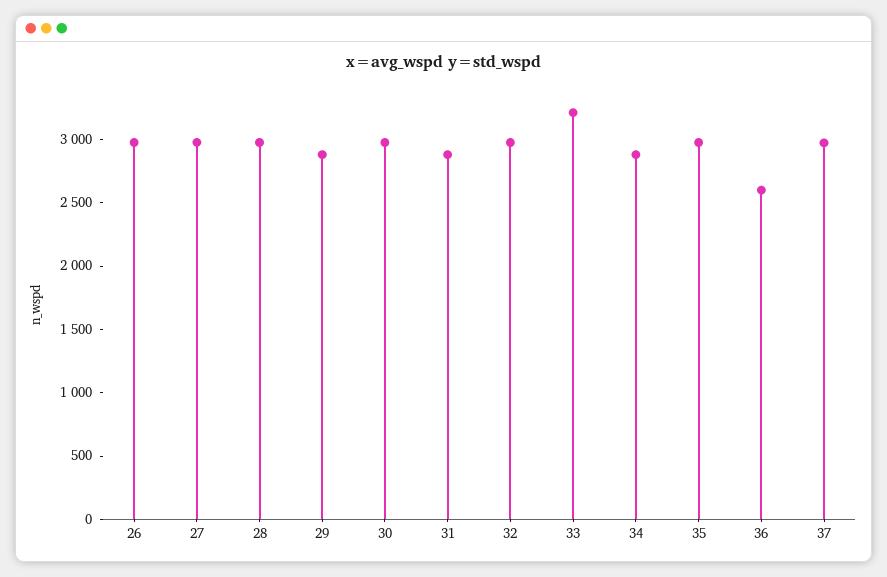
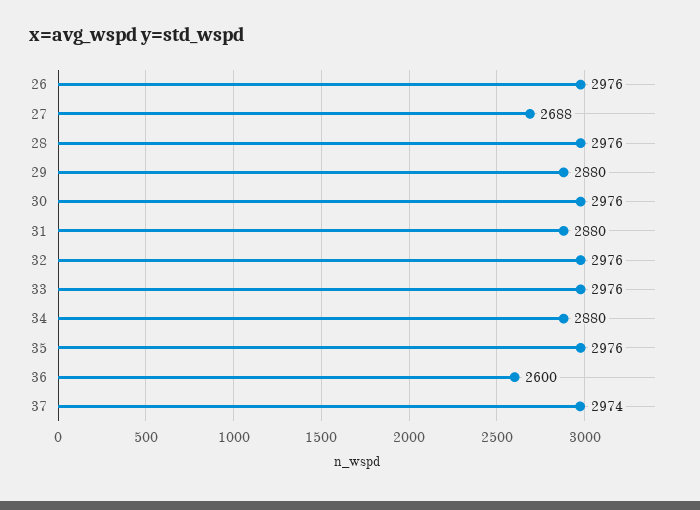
27: 3000 -> 2688
33: 3200 -> 2976

